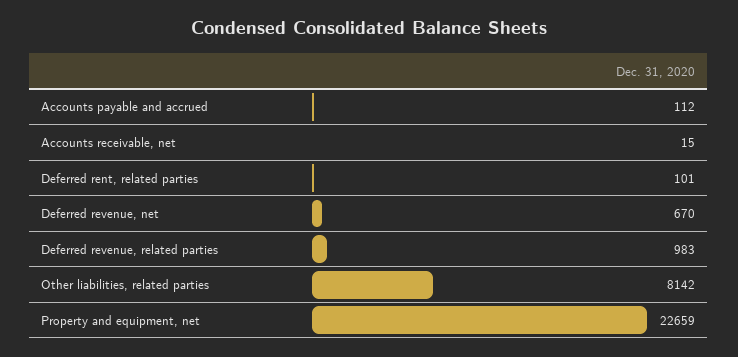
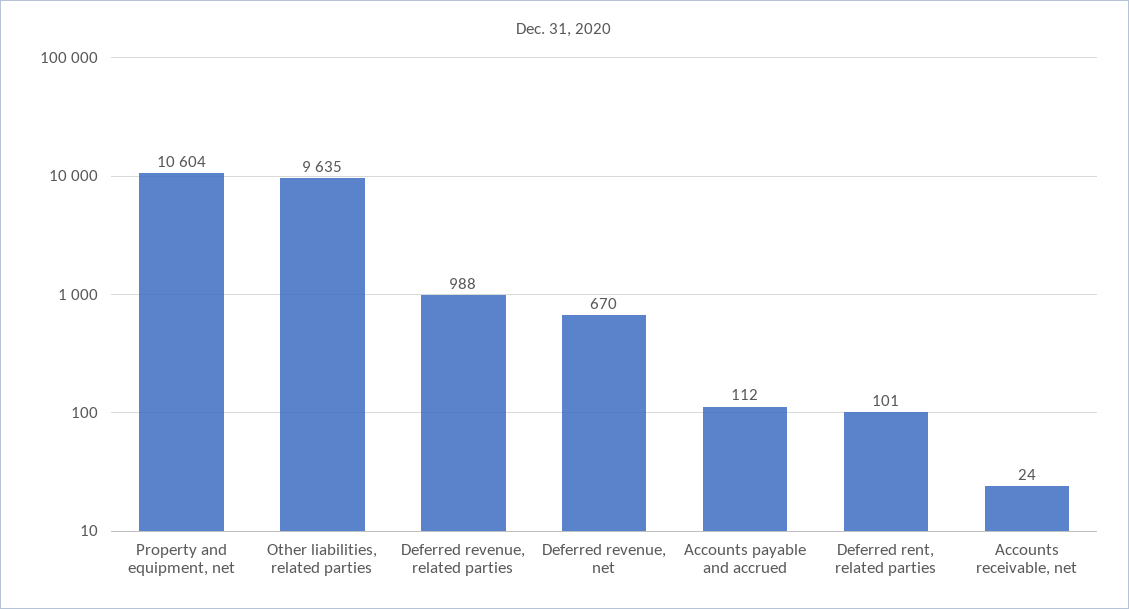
Accounts receivable, net: 15 -> 24
Deferred revenue, related parties: 983 -> 988
Other liabilities, related parties: 8142 -> 9635
Property and equipment, net: 22659 -> 10604

